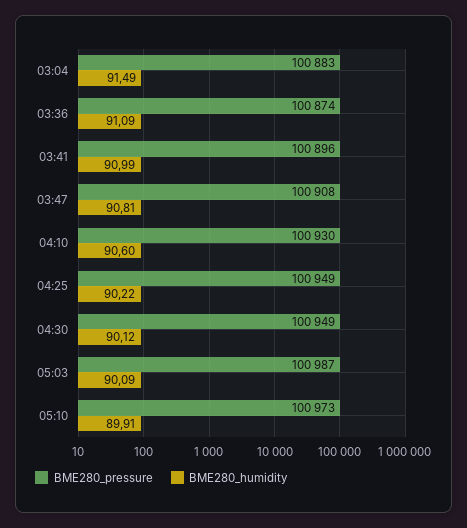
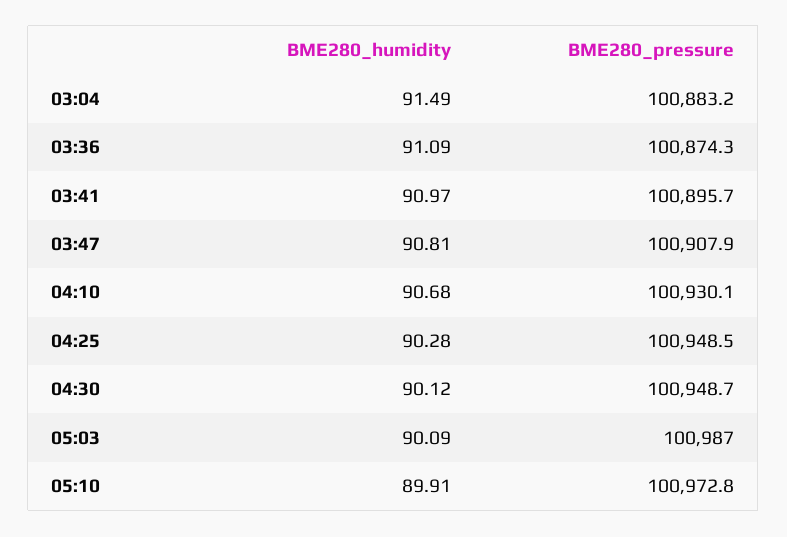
BME280_humidity, 03:41: 90.99 -> 90.97
BME280_humidity, 04:10: 90.6 -> 90.68
BME280_humidity, 04:25: 90.22 -> 90.28

